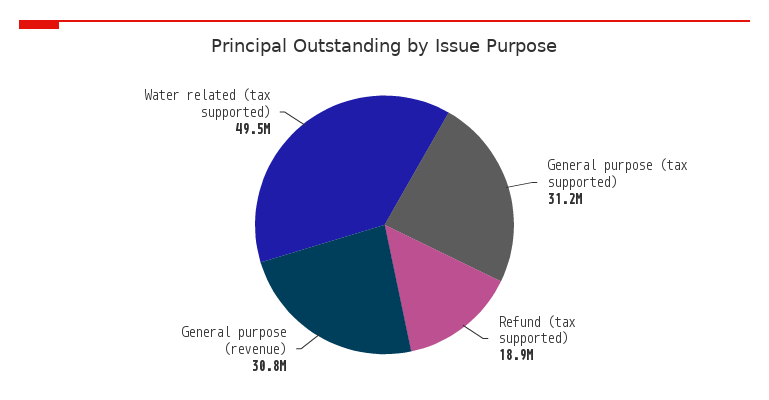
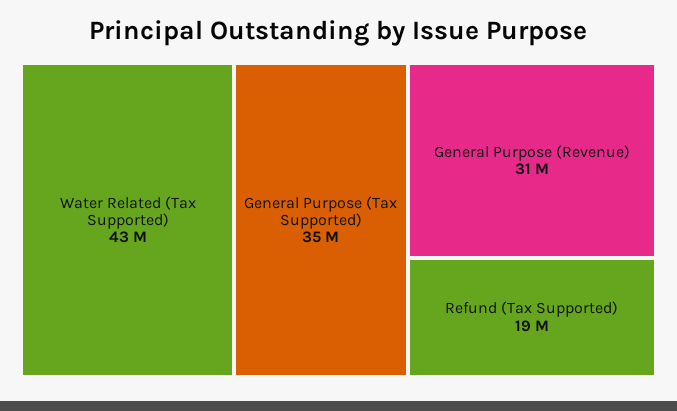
General purpose (tax supported): 31200000 -> 35000000
Water related (tax supported): 49500000 -> 43000000

